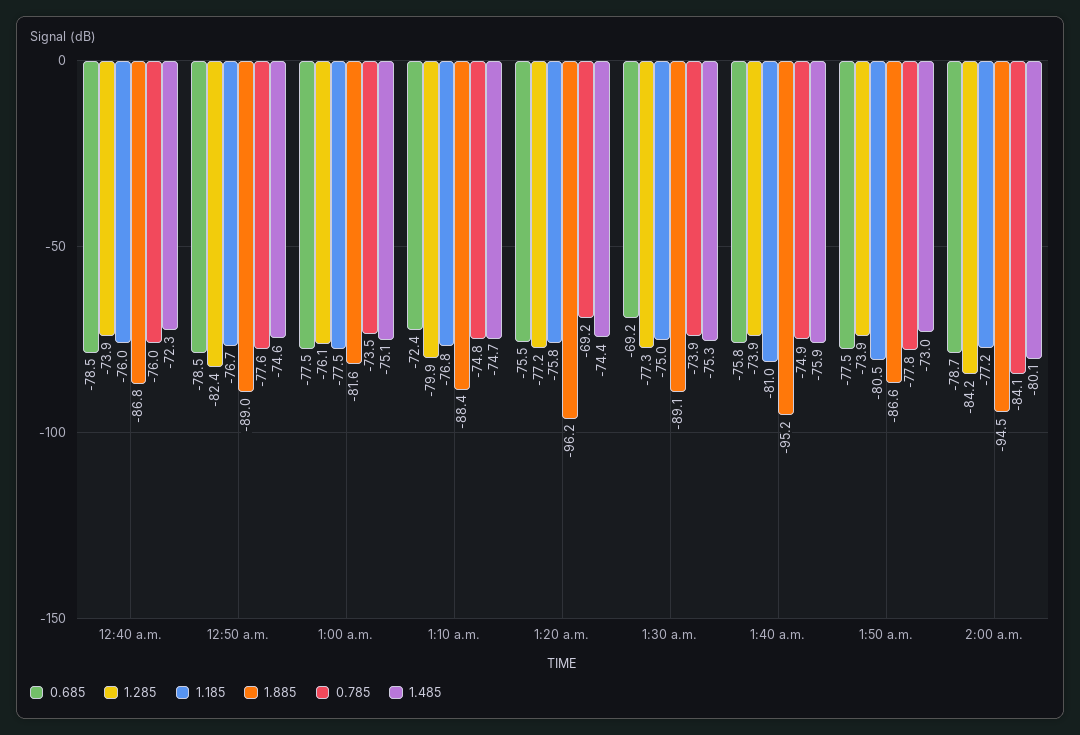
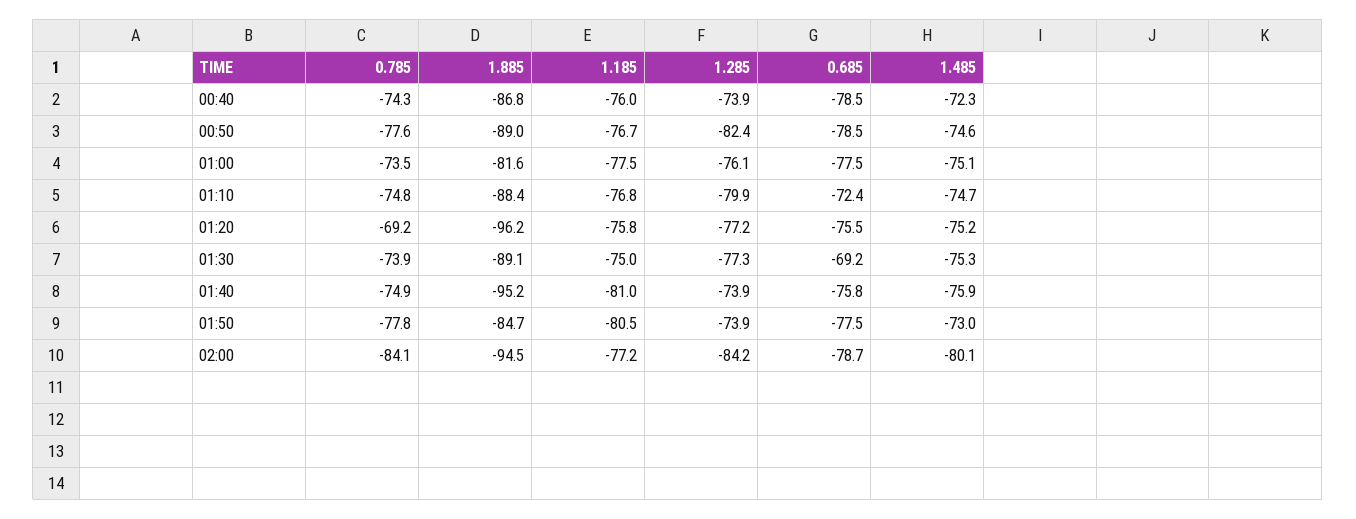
0.785, 12:40 a.m.: -76 -> -74.3
1.485, 1:20 a.m.: -74.4 -> -75.2
1.885, 1:50 a.m.: -86.6 -> -84.7

